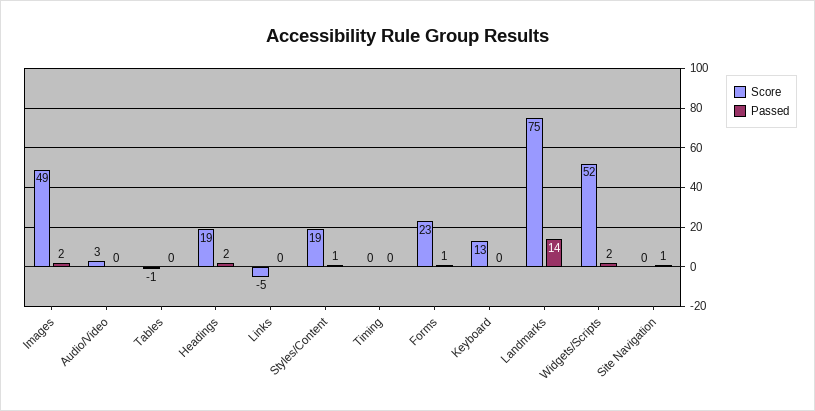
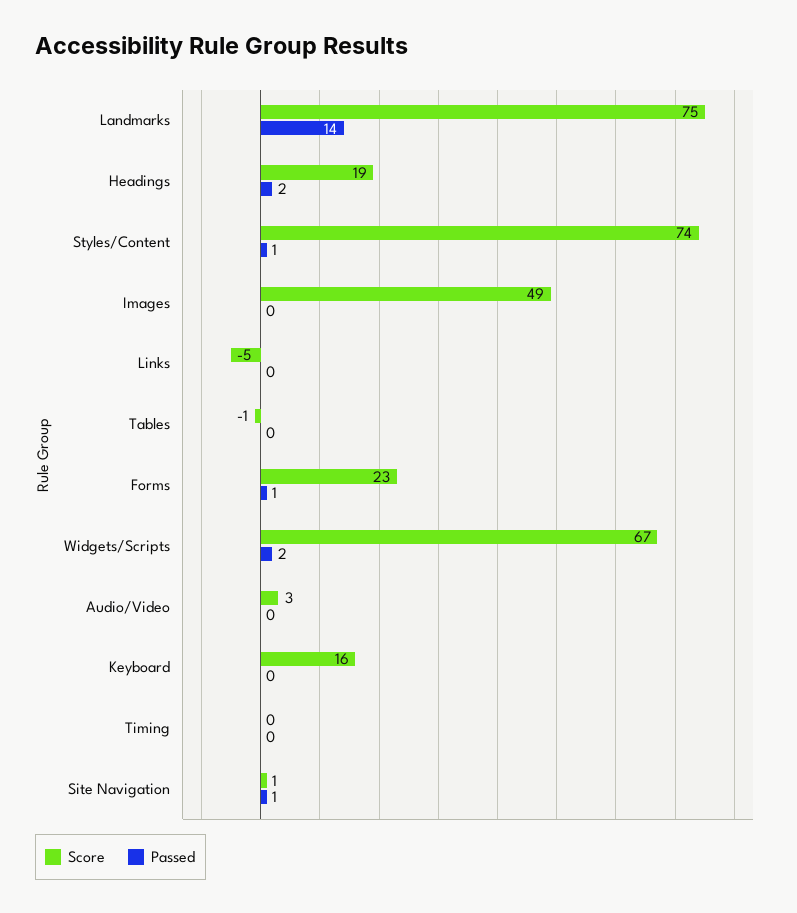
Passed, Images: 2 -> 0
Score, Styles/Content: 19 -> 74
Score, Keyboard: 13 -> 16
Score, Widgets/Scripts: 52 -> 67
Score, Site Navigation: 0 -> 1

